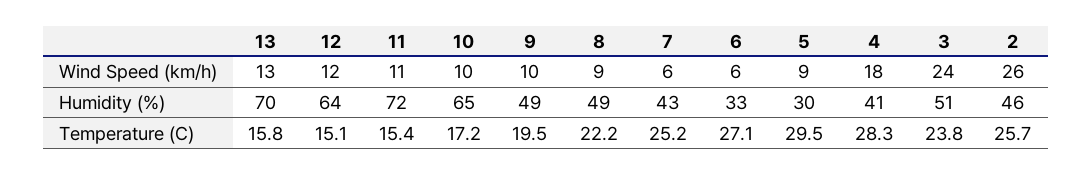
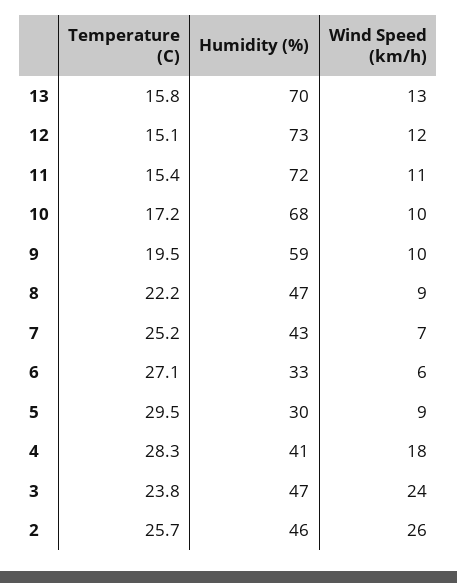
7, Wind Speed (km/h): 6 -> 7
12, Humidity (%): 64 -> 73
10, Humidity (%): 65 -> 68
9, Humidity (%): 49 -> 59
8, Humidity (%): 49 -> 47
3, Humidity (%): 51 -> 47

